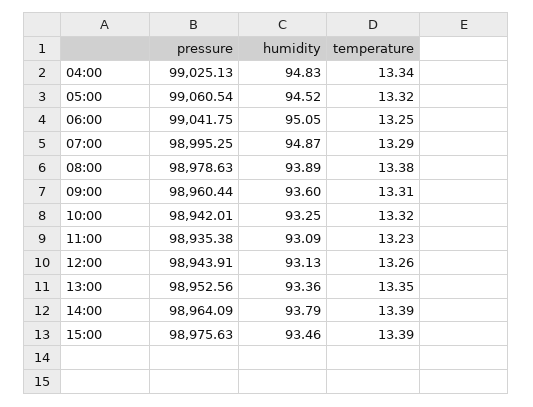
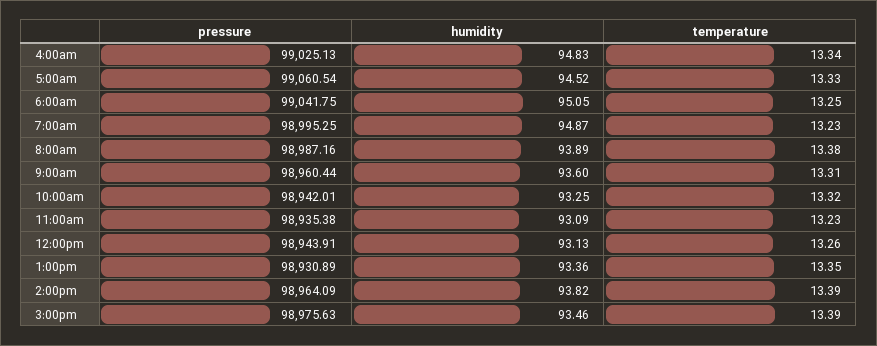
temperature, 05:00: 13.32 -> 13.33
temperature, 07:00: 13.29 -> 13.23
pressure, 08:00: 98978.63 -> 98987.16
pressure, 13:00: 98952.56 -> 98930.89
humidity, 14:00: 93.79 -> 93.82

